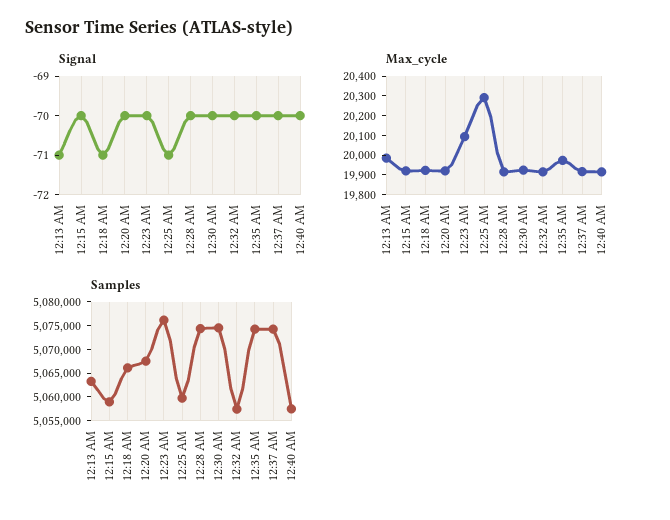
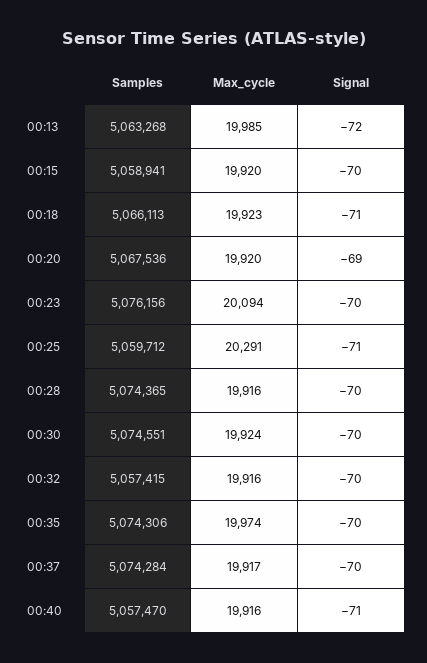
Signal, 12:13 AM: -71 -> -72
Signal, 12:20 AM: -70 -> -69
Signal, 12:40 AM: -70 -> -71

